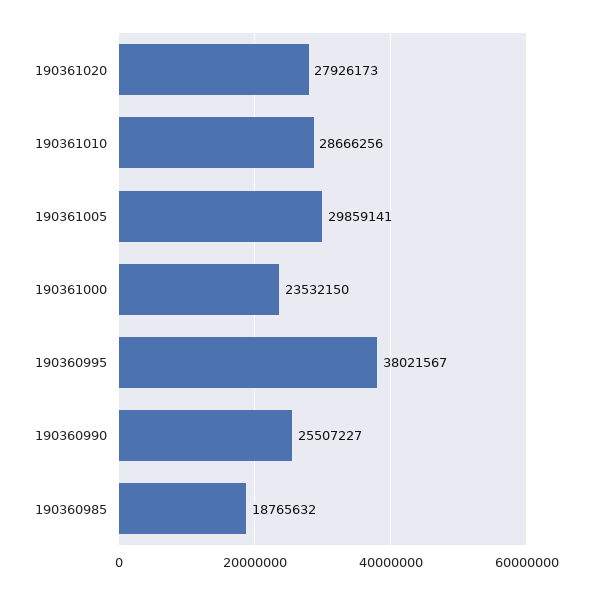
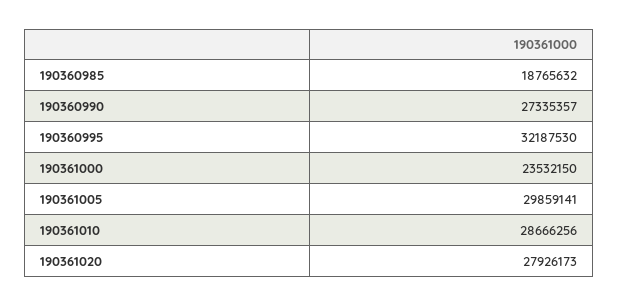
190360995: 38021567 -> 32187530
190360990: 25507227 -> 27335357

